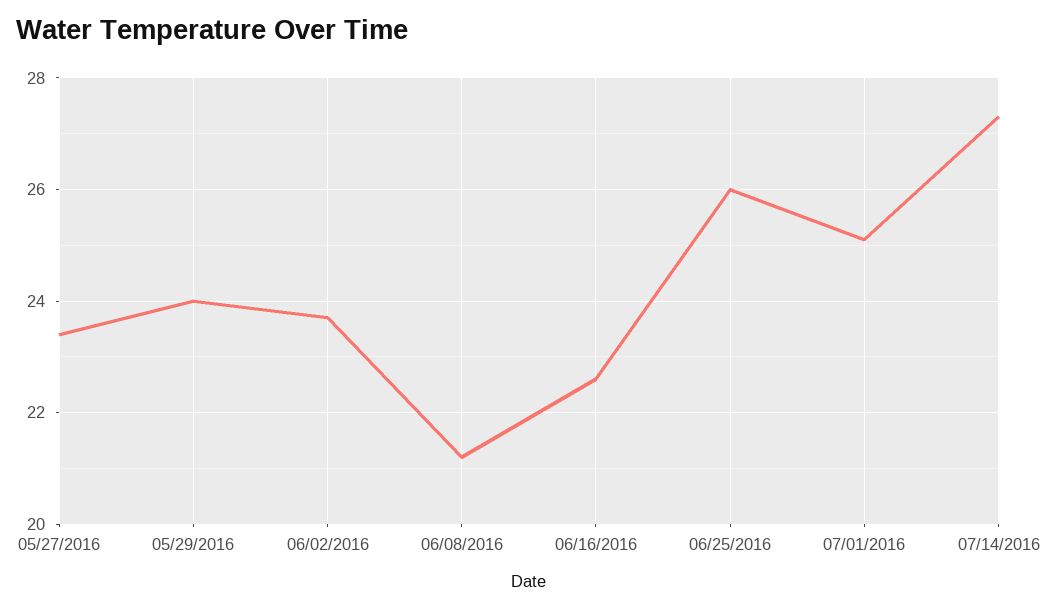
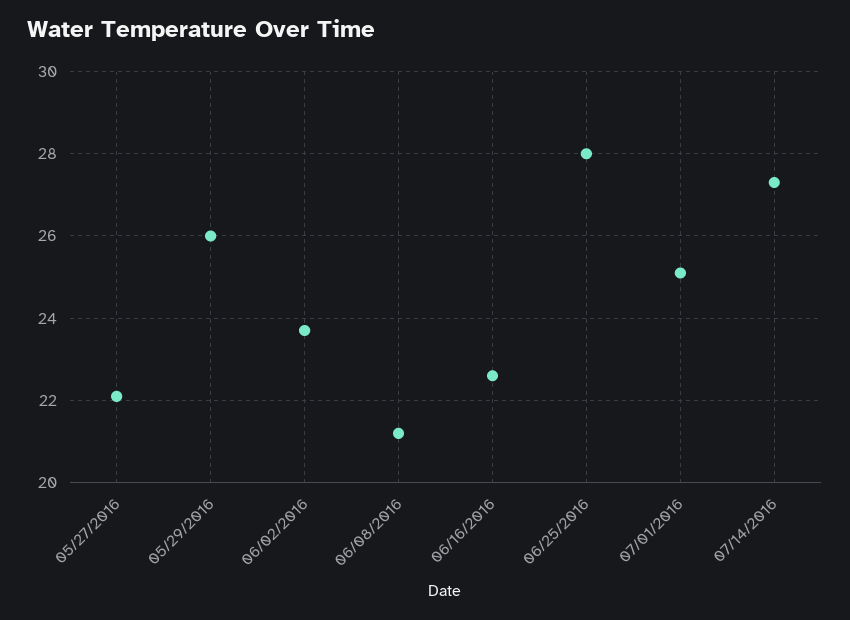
05/27/2016: 23.5 -> 22
05/29/2016: 24 -> 26
06/25/2016: 26 -> 28

